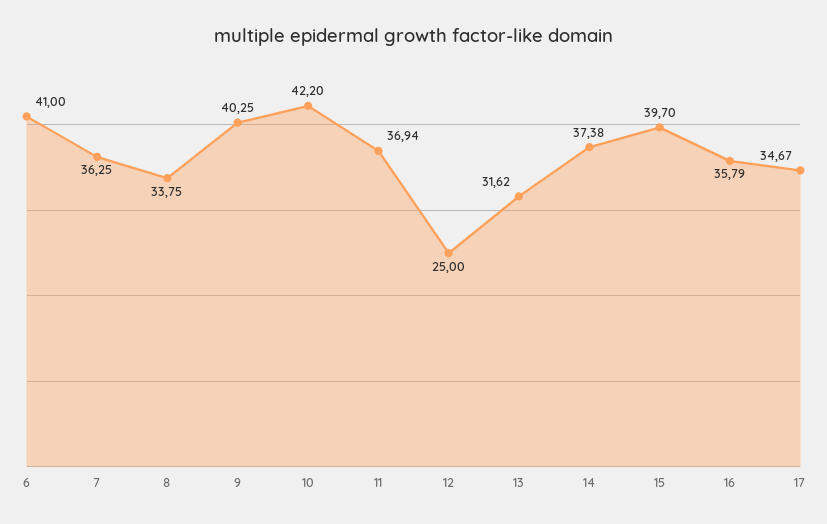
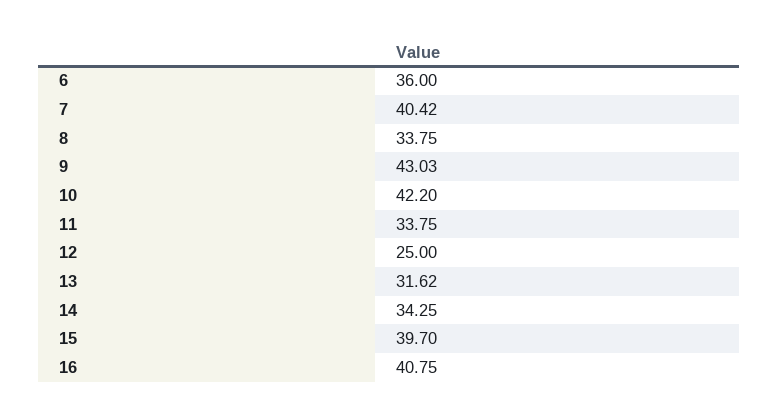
6: 41 -> 36
7: 36.25 -> 40.42
9: 40.25 -> 43.03
11: 36.94 -> 33.75
14: 37.38 -> 34.25
16: 35.79 -> 40.75
17: 34.67 -> none

